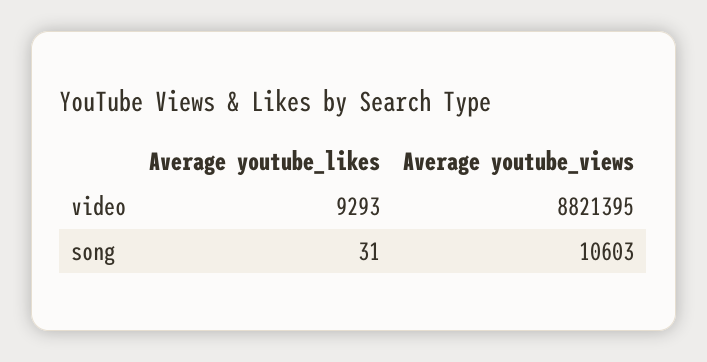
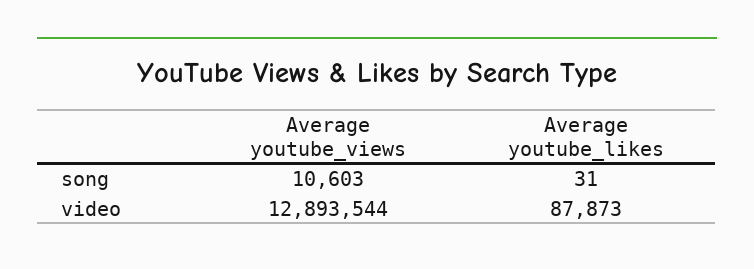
Average youtube_likes, video: 9293 -> 87873
Average youtube_views, video: 8821395 -> 12893544

